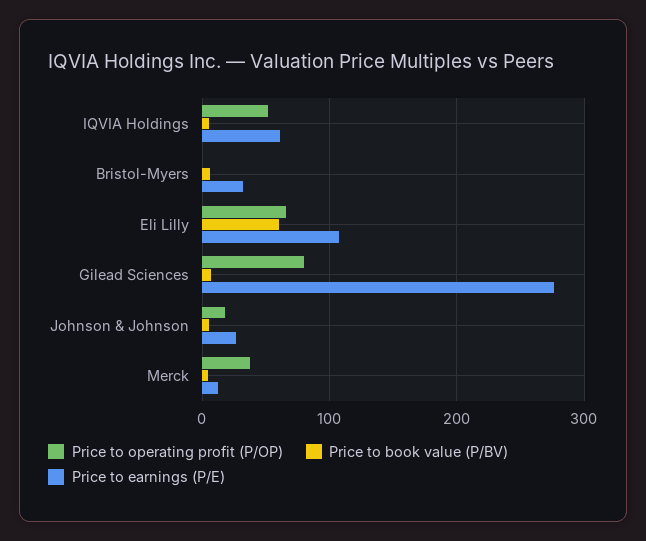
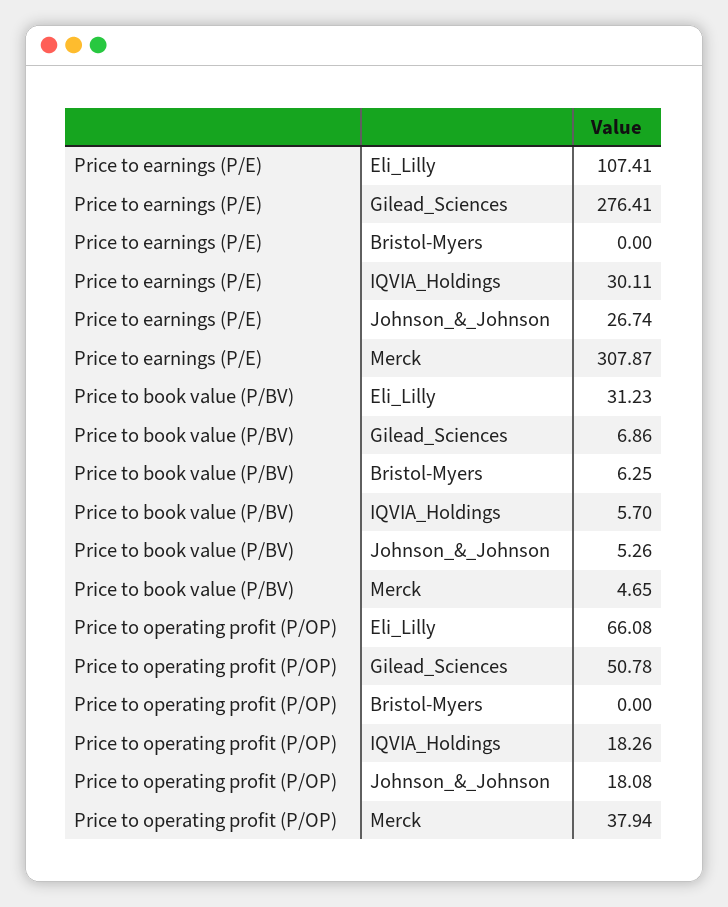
Price to operating profit (P/OP), IQVIA Holdings: 50 -> 18.26
Price to earnings (P/E), IQVIA Holdings: 60 -> 30.11
Price to earnings (P/E), Bristol-Myers: 30 -> 0
Price to book value (P/BV), Eli Lilly: 60 -> 31.23
Price to operating profit (P/OP), Gilead Sciences: 80 -> 50.78
Price to earnings (P/E), Merck: 10 -> 307.87

